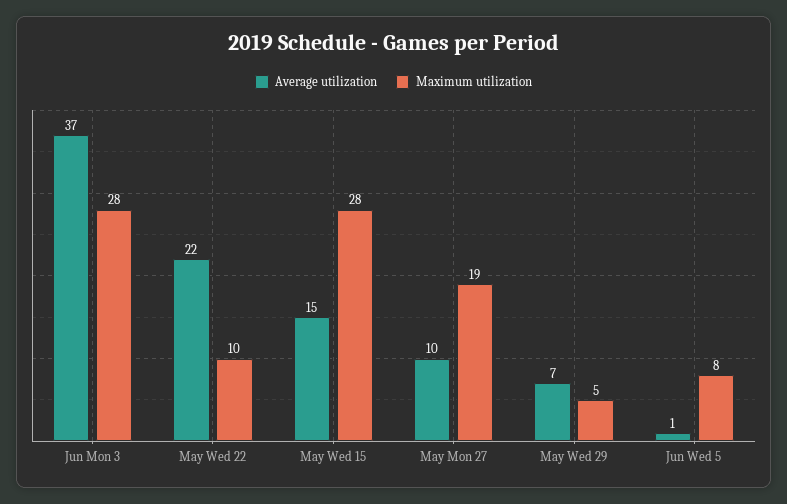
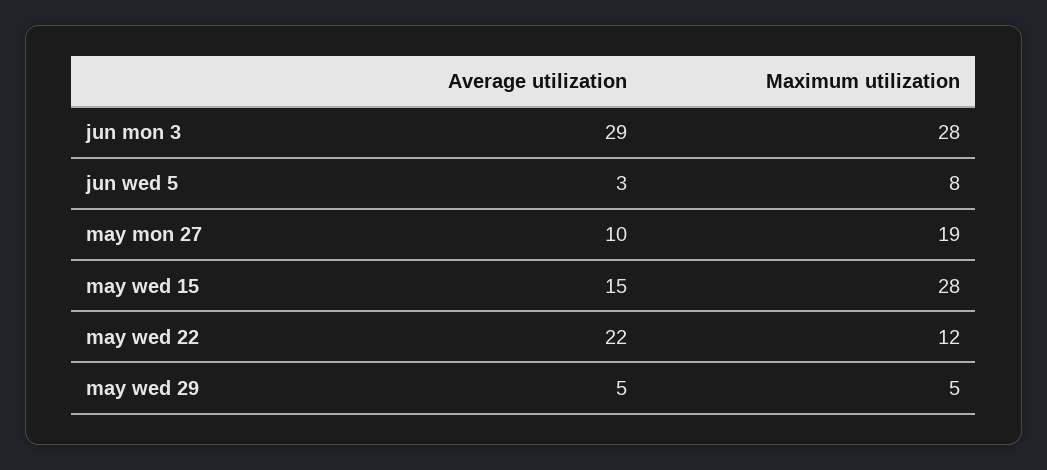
Average utilization, Jun Mon 3: 37 -> 29
Maximum utilization, May Wed 22: 10 -> 12
Average utilization, May Wed 29: 7 -> 5
Average utilization, Jun Wed 5: 1 -> 3

